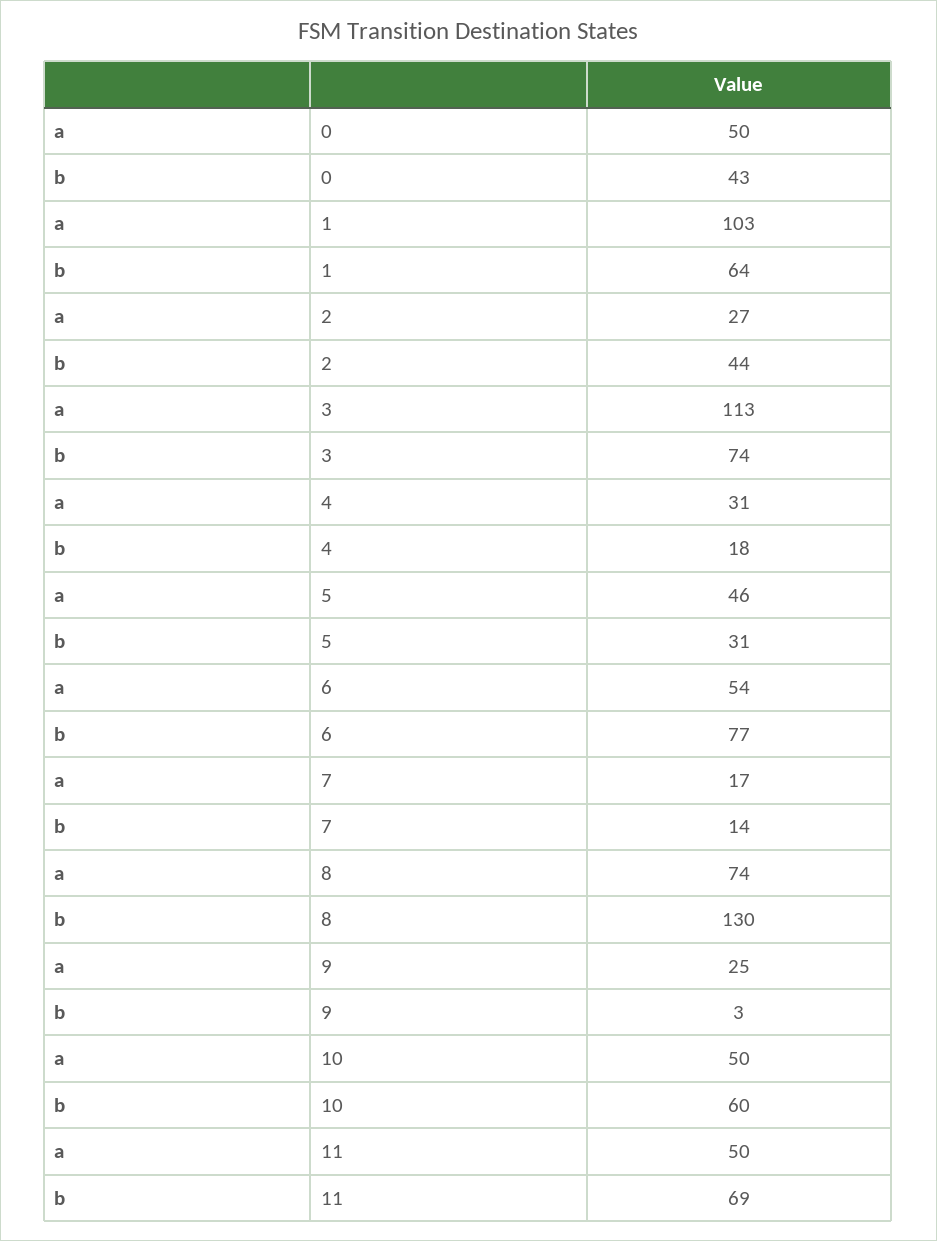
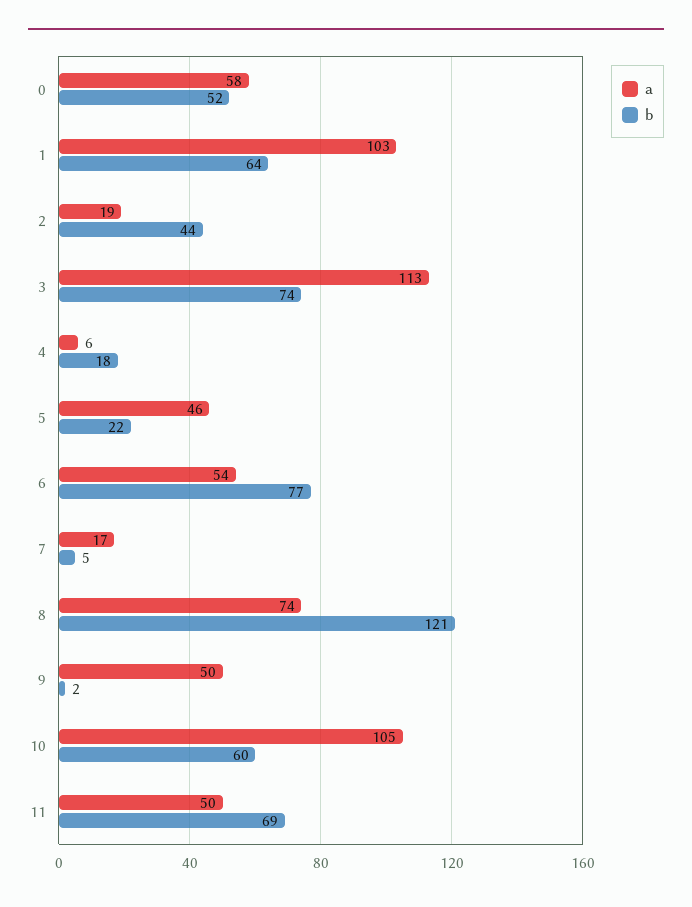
a, 0: 50 -> 58
b, 0: 43 -> 52
a, 2: 27 -> 19
a, 4: 31 -> 6
b, 5: 31 -> 22
b, 7: 14 -> 5
b, 8: 130 -> 121
a, 9: 25 -> 50
b, 9: 3 -> 2
a, 10: 50 -> 105

